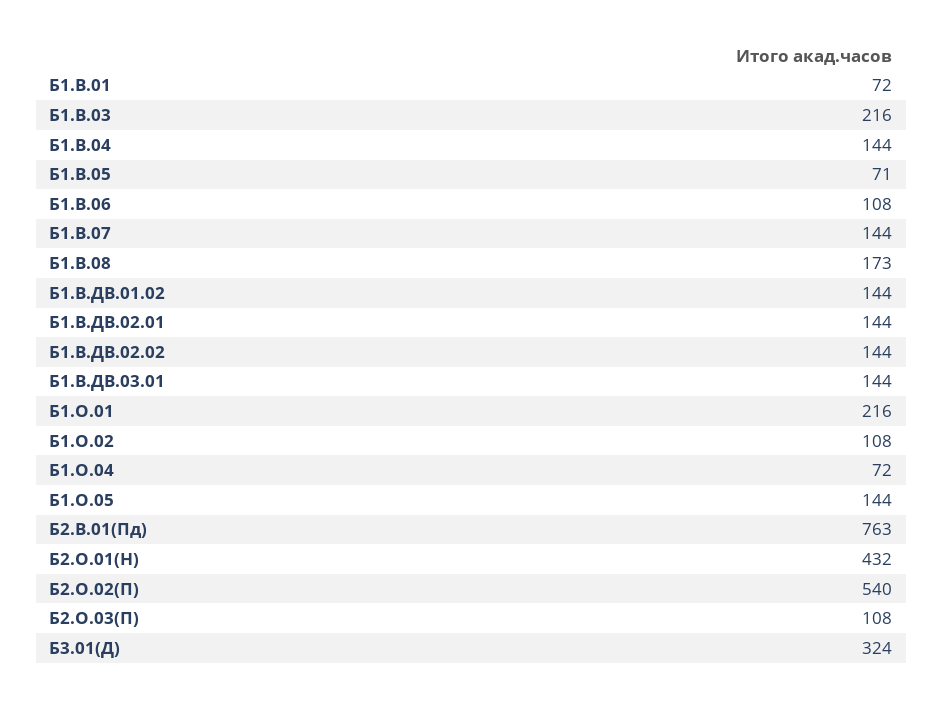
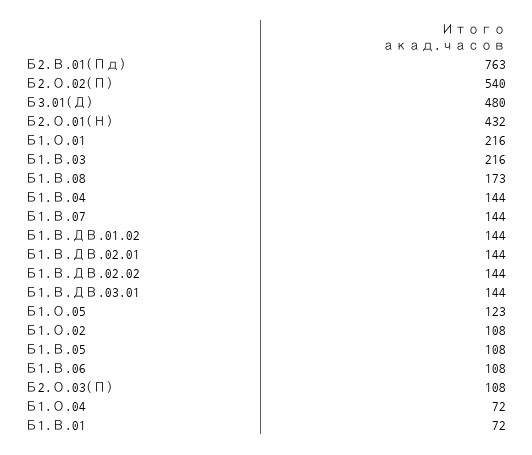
Б1.В.05: 71 -> 108
Б1.О.05: 144 -> 123
Б3.01(Д): 324 -> 480

